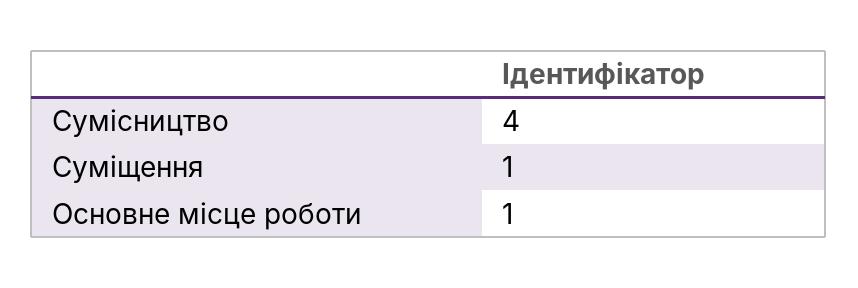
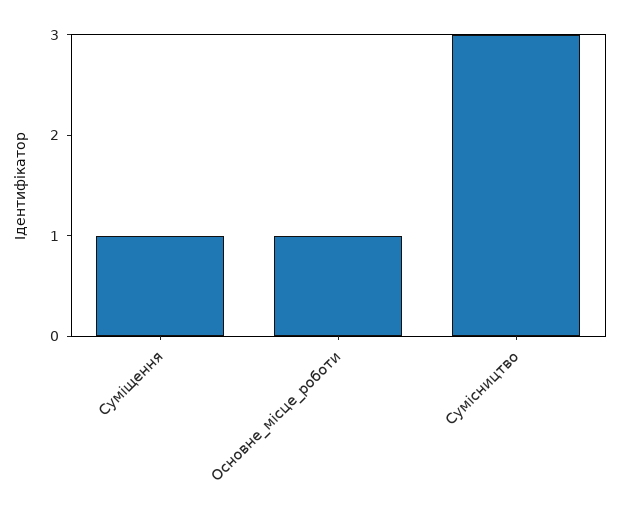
Сумісництво: 4 -> 3

